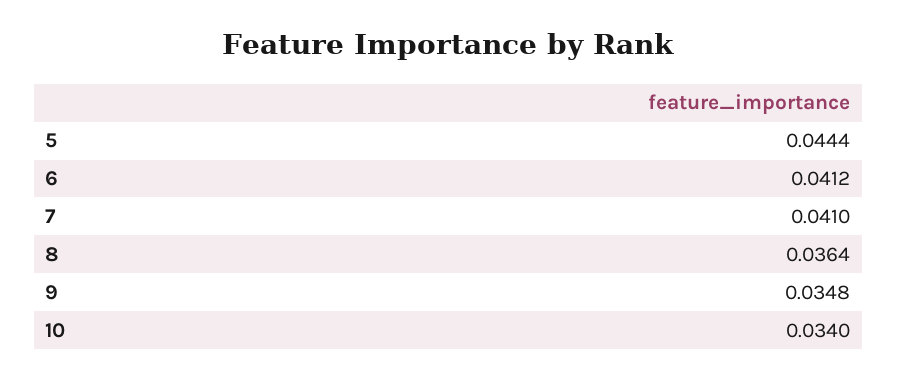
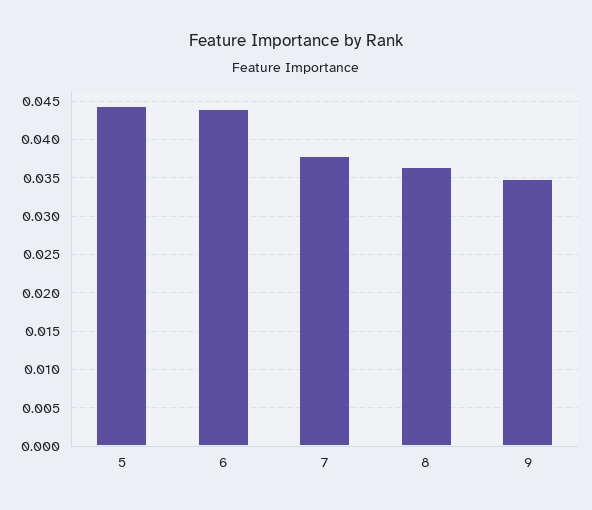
6: 0.0412 -> 0.044
7: 0.041 -> 0.038
10: 0.034 -> none

